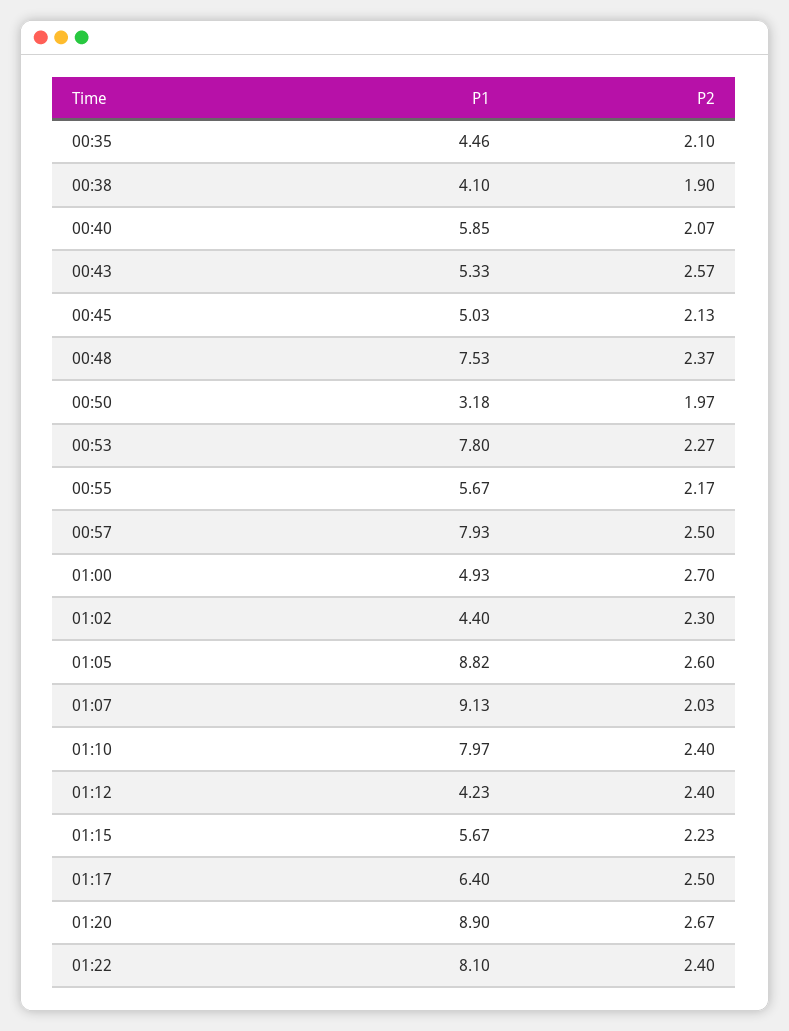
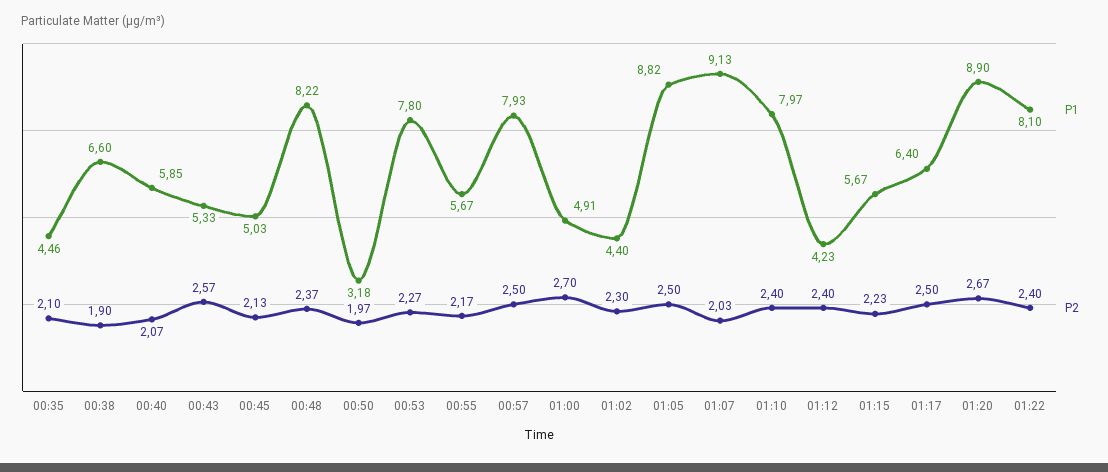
P1, 00:38: 4.1 -> 6.6
P1, 00:48: 7.53 -> 8.22
P1, 01:00: 4.93 -> 4.91
P2, 01:05: 2.6 -> 2.5

